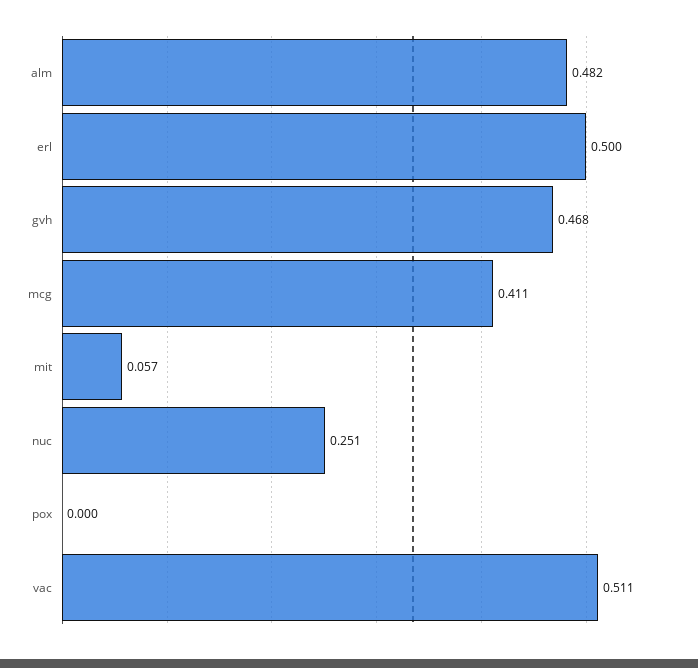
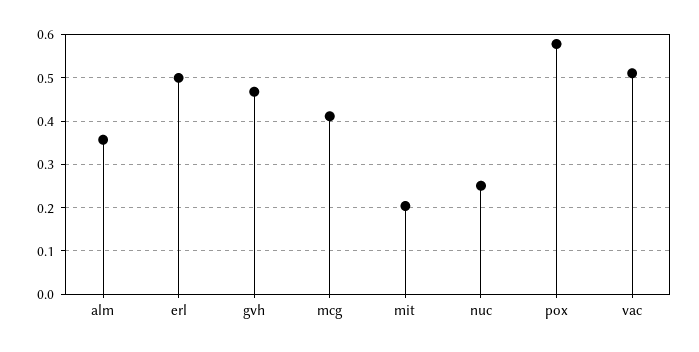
alm: 0.482 -> 0.36
mit: 0.057 -> 0.2
pox: 0 -> 0.58

